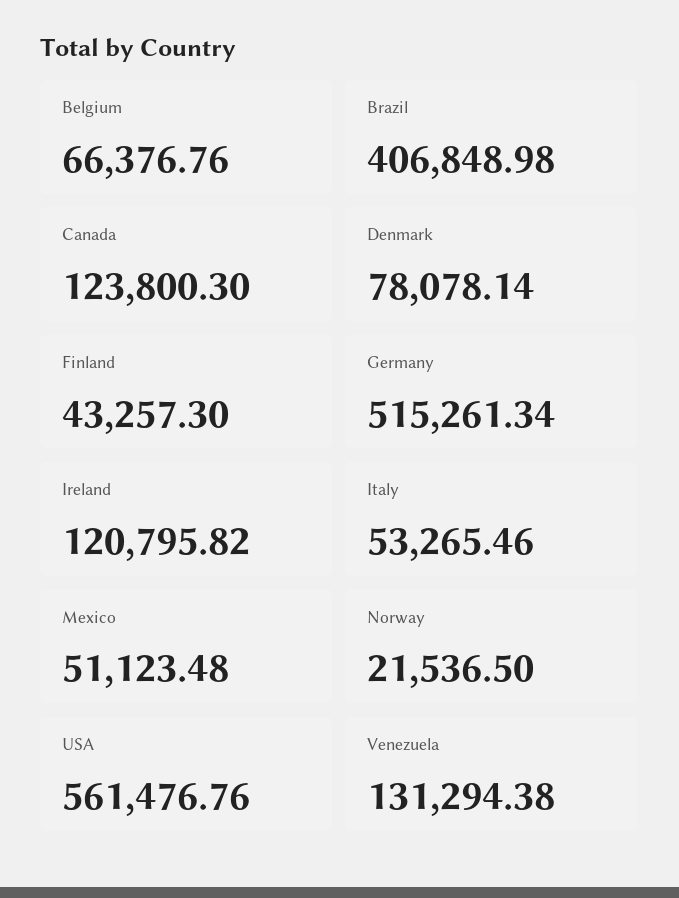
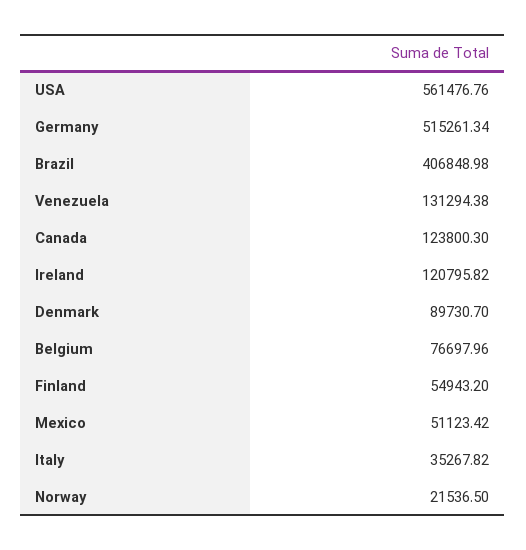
Belgium: 66376.76 -> 76697.96
Denmark: 78078.14 -> 89730.7
Finland: 43257.3 -> 54943.2
Italy: 53265.46 -> 35267.82
Mexico: 51123.48 -> 51123.42

